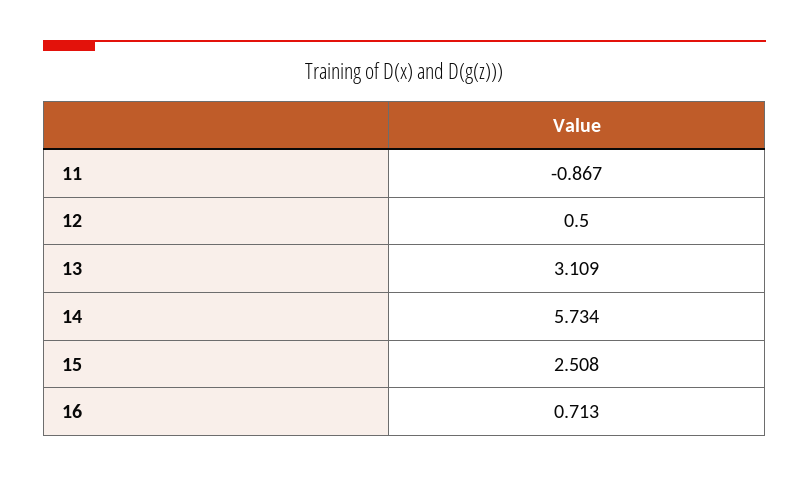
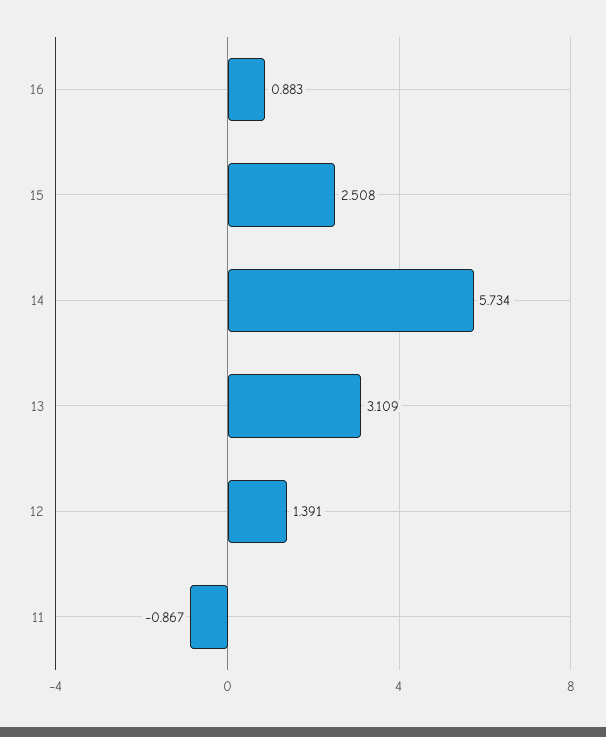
12: 0.5 -> 1.391
16: 0.713 -> 0.883

